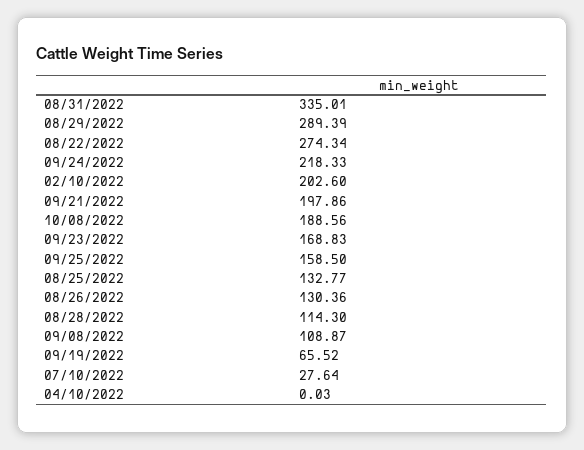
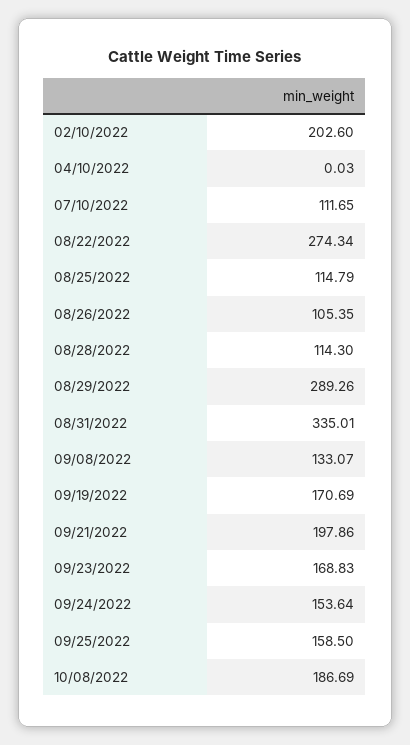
08/29/2022: 289.39 -> 289.26
09/24/2022: 218.33 -> 153.64
10/08/2022: 188.56 -> 186.69
08/25/2022: 132.77 -> 114.79
08/26/2022: 130.36 -> 105.35
09/08/2022: 108.87 -> 133.07
09/19/2022: 65.52 -> 170.69
07/10/2022: 27.64 -> 111.65

